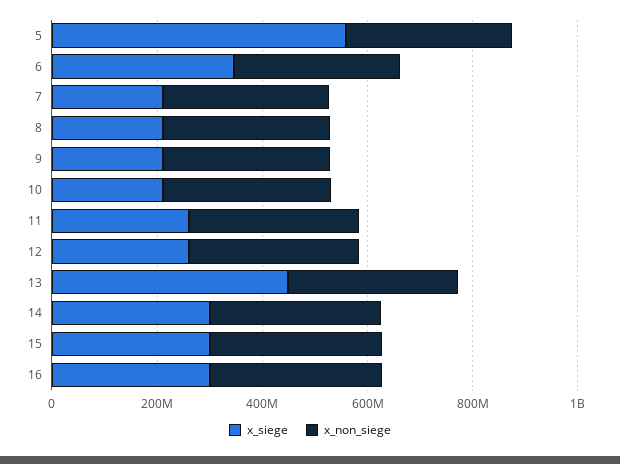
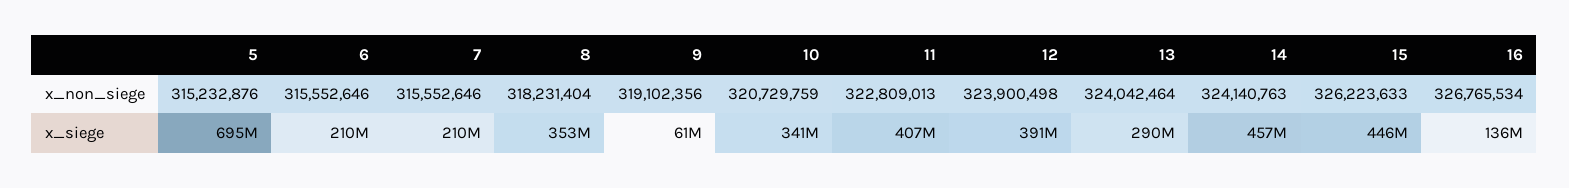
x_siege, 5: 550000000 -> 695000000
x_siege, 6: 350000000 -> 210000000
x_siege, 8: 200000000 -> 353000000
x_siege, 9: 200000000 -> 61000000
x_siege, 10: 200000000 -> 341000000
x_siege, 11: 250000000 -> 407000000
x_siege, 12: 250000000 -> 391000000
x_siege, 13: 450000000 -> 290000000
x_siege, 14: 300000000 -> 457000000
x_siege, 15: 300000000 -> 446000000
x_siege, 16: 300000000 -> 136000000

